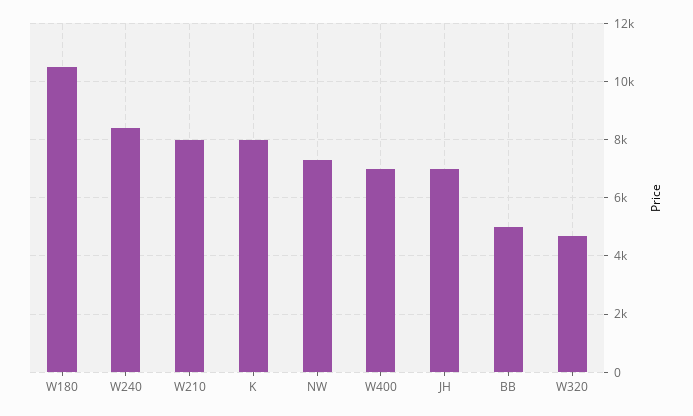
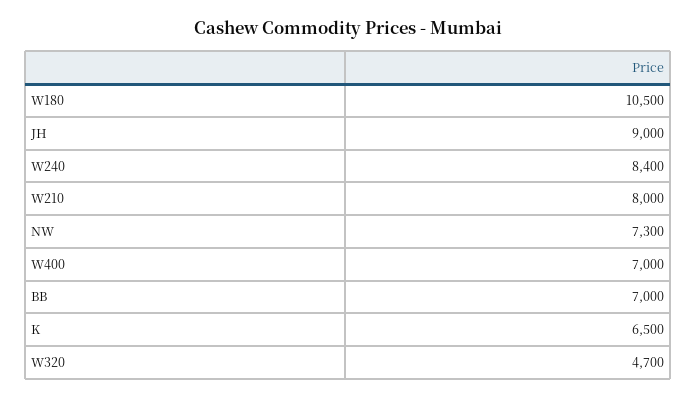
K: 8000 -> 6500
JH: 7000 -> 9000
BB: 5000 -> 7000

